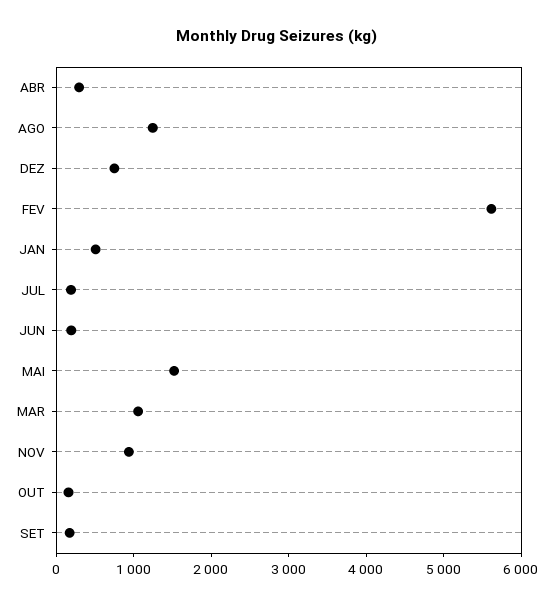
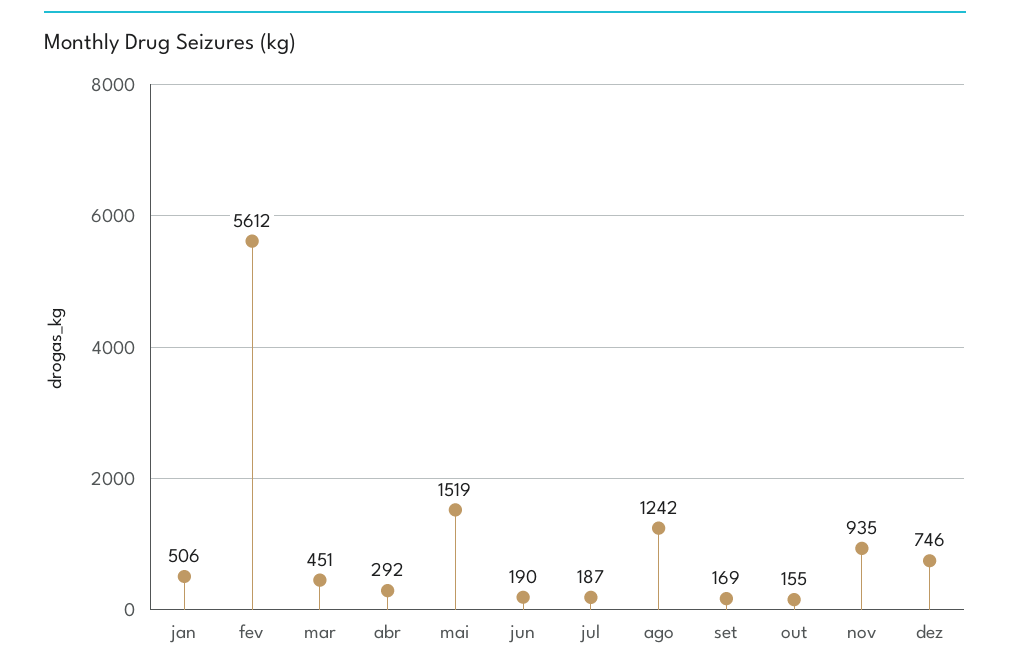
MAR: 1000 -> 451

